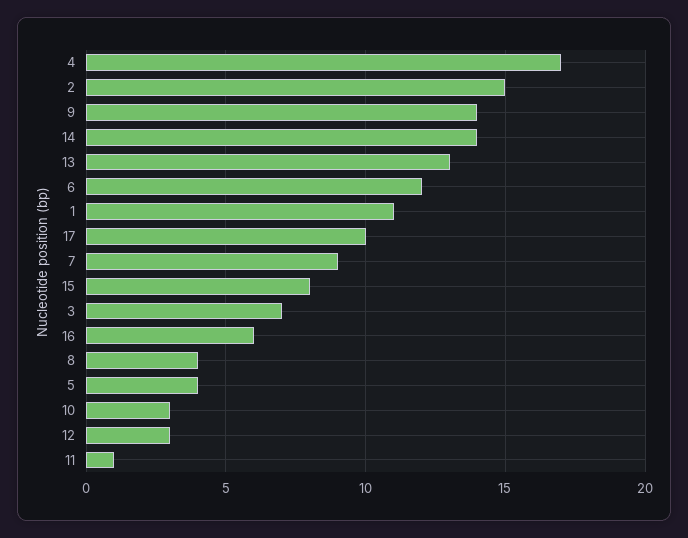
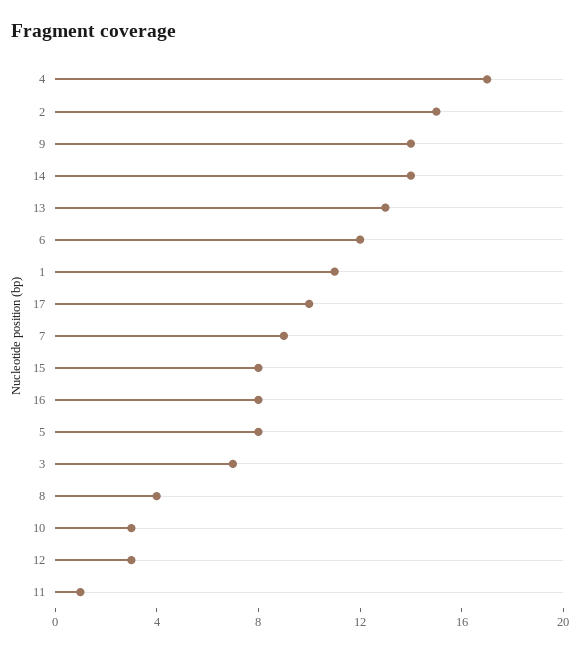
16: 6 -> 8
5: 4 -> 8

